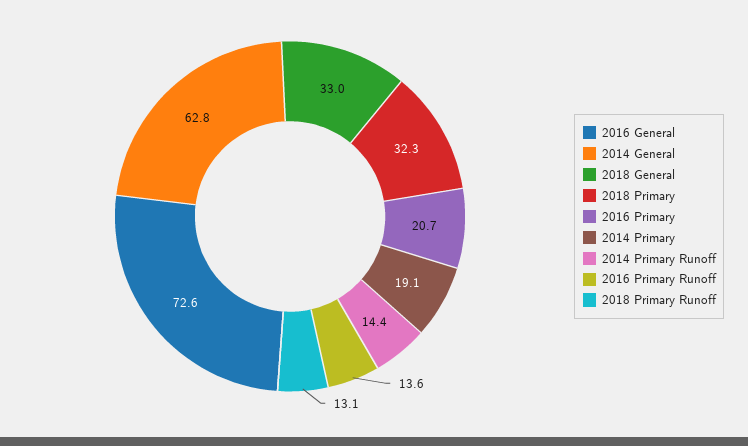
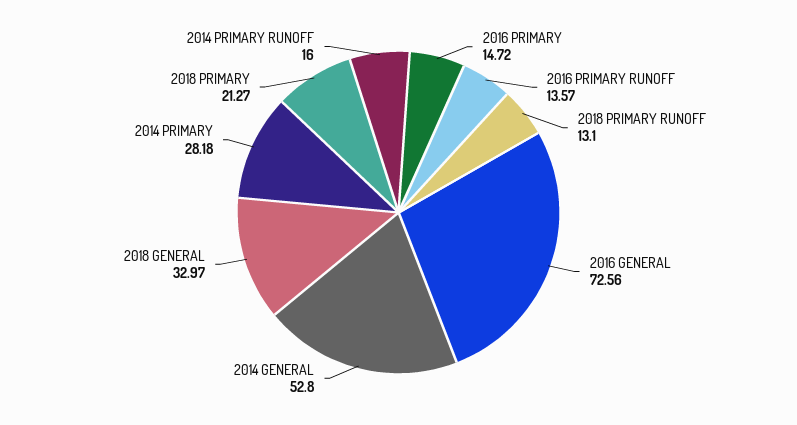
2014 General: 62.8 -> 52.8
2018 Primary: 32.3 -> 21.27
2016 Primary: 20.7 -> 14.72
2014 Primary: 19.1 -> 28.18
2014 Primary Runoff: 14.4 -> 16

